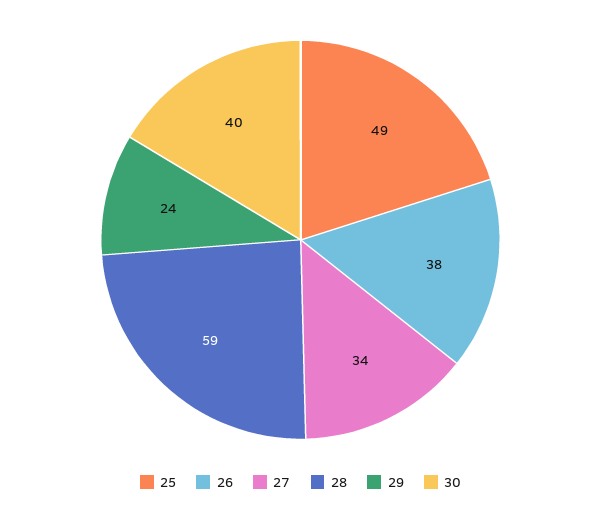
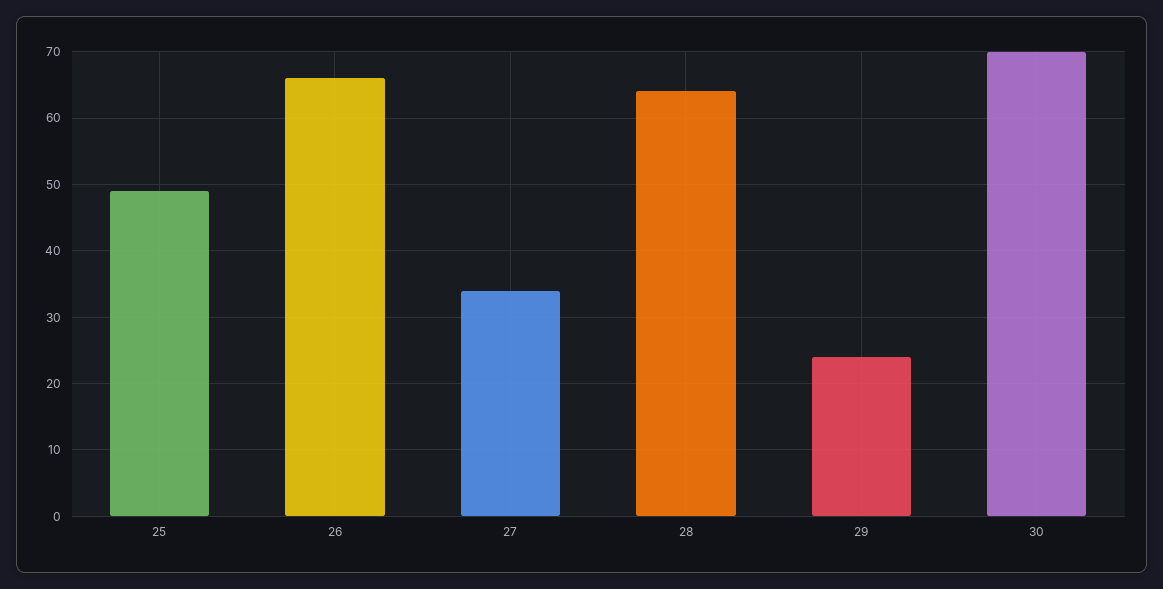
26: 38 -> 66
28: 59 -> 64
30: 40 -> 70

